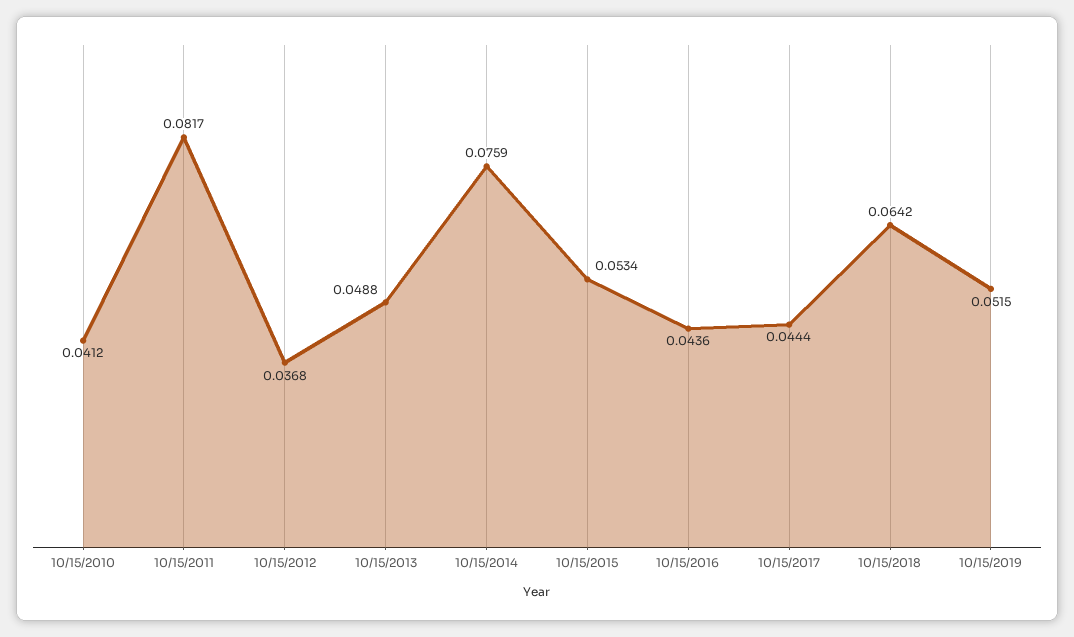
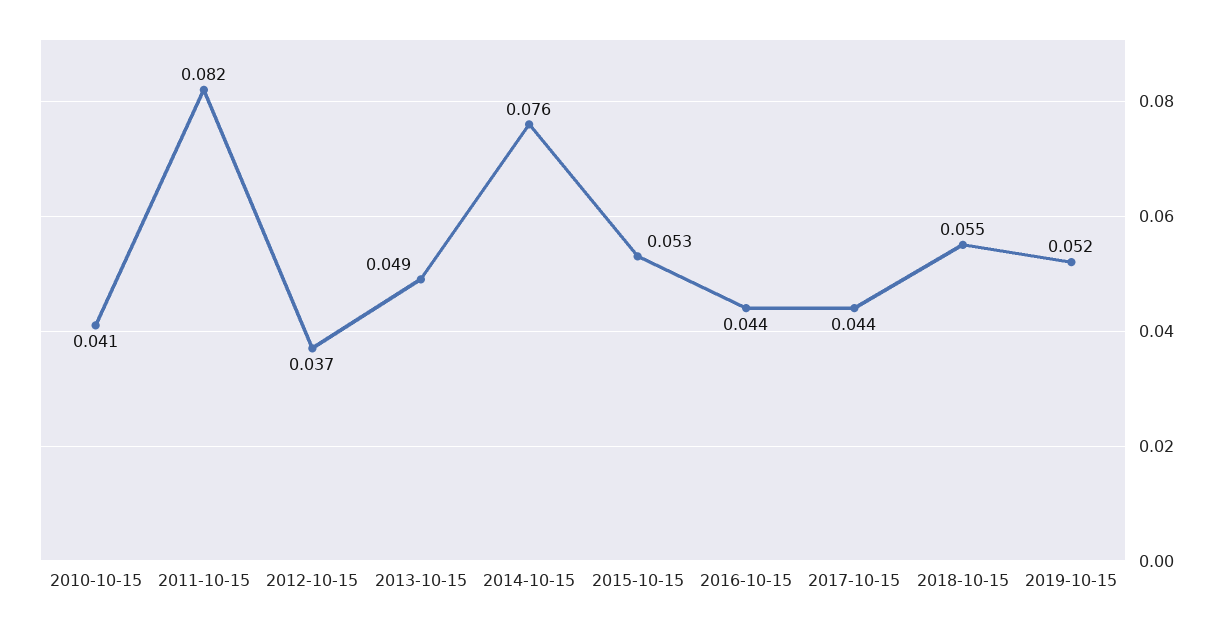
10/15/2018: 0.0642 -> 0.055

